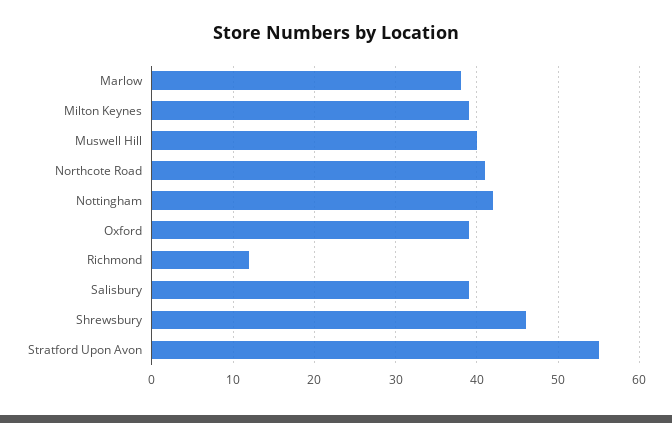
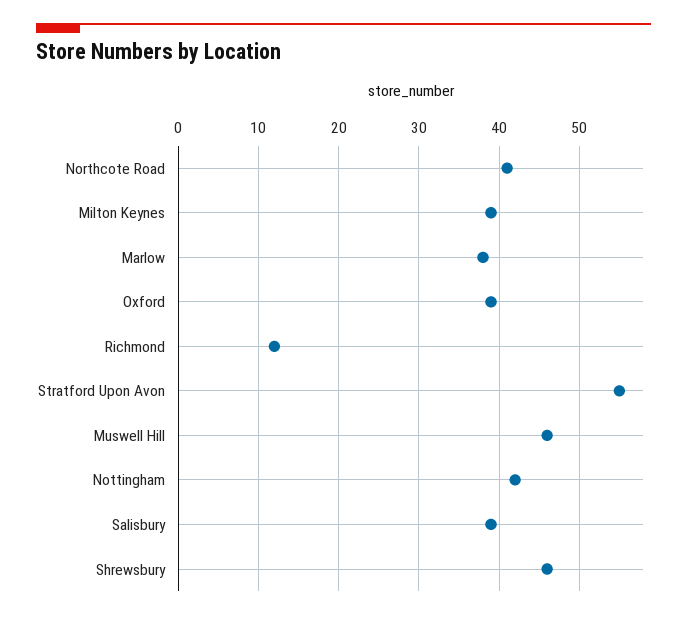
Muswell Hill: 40 -> 46

